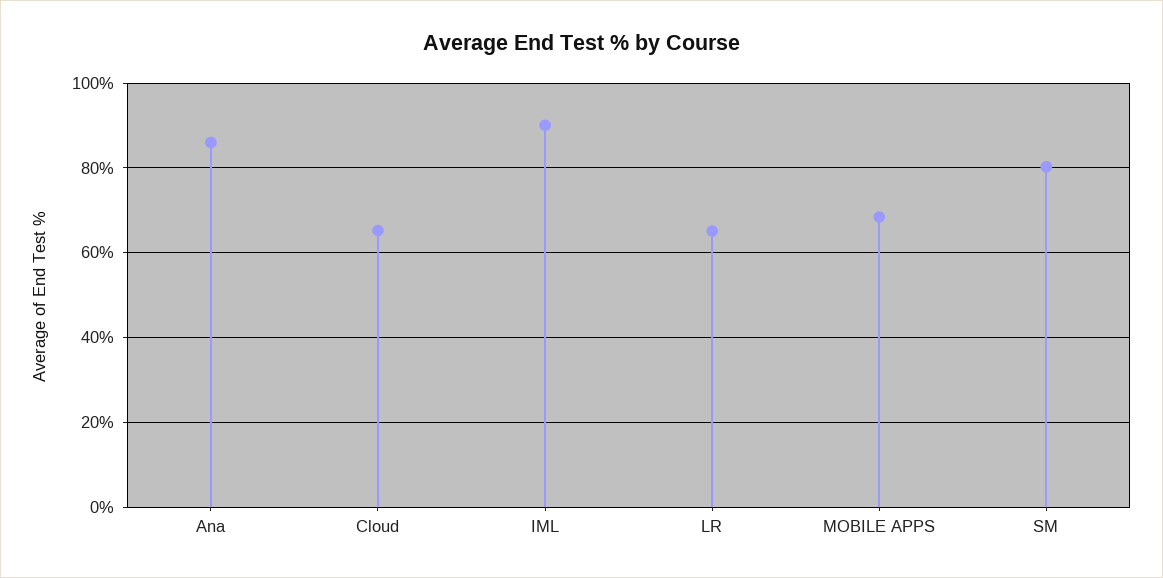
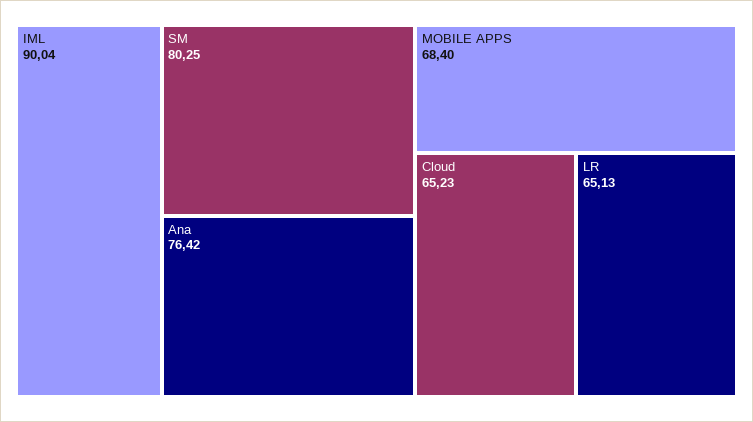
Ana: 86 -> 76.42

